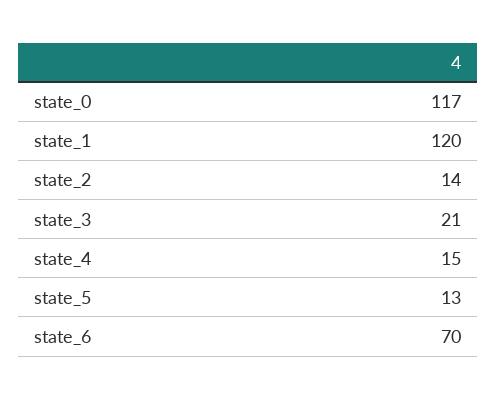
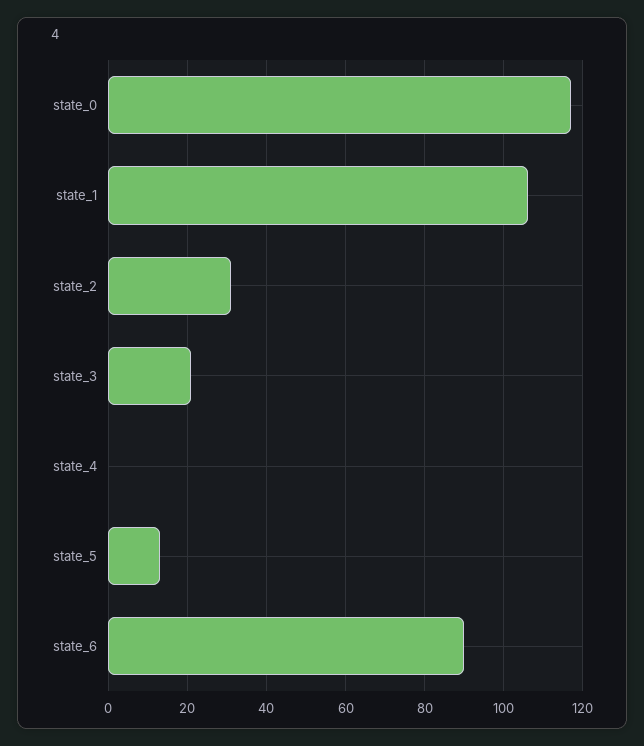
state_1: 120 -> 105
state_2: 14 -> 30
state_4: 15 -> 0
state_6: 70 -> 90

